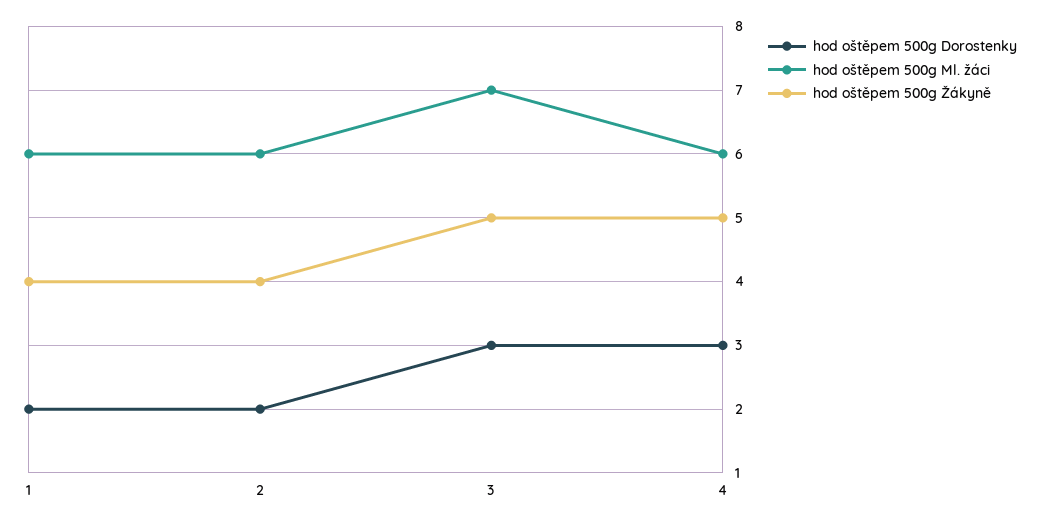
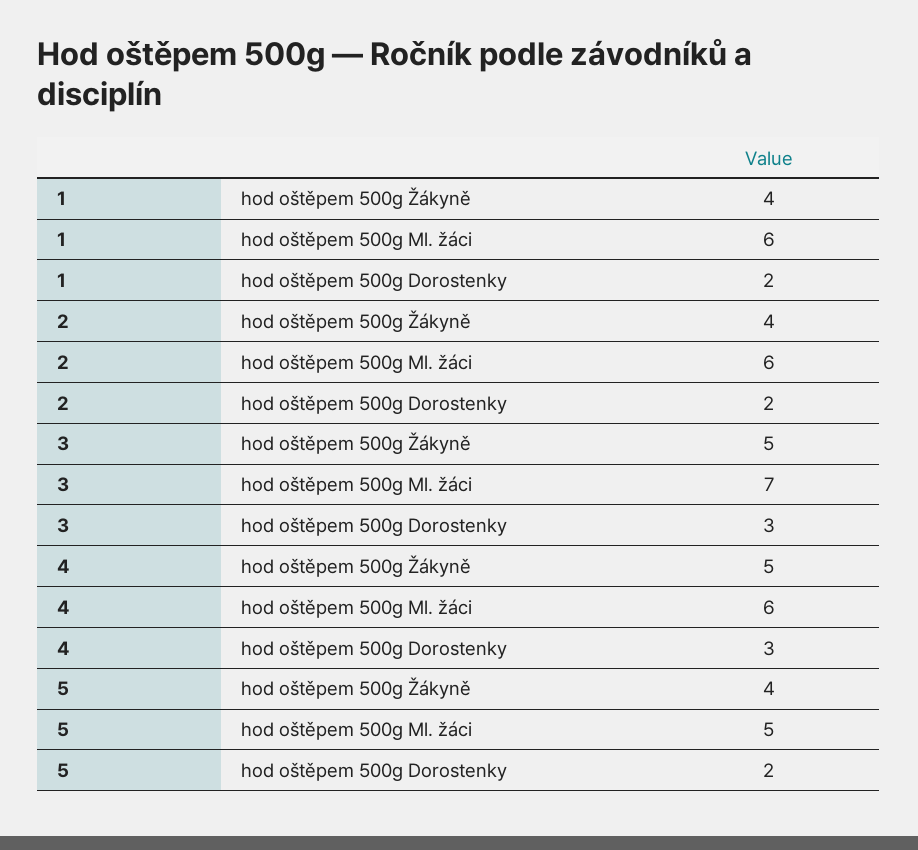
hod oštěpem 500g Žákyně, 5: none -> 4
hod oštěpem 500g Ml. žáci, 5: none -> 5
hod oštěpem 500g Dorostenky, 5: none -> 2

